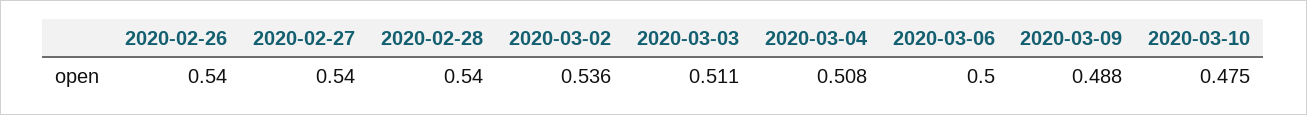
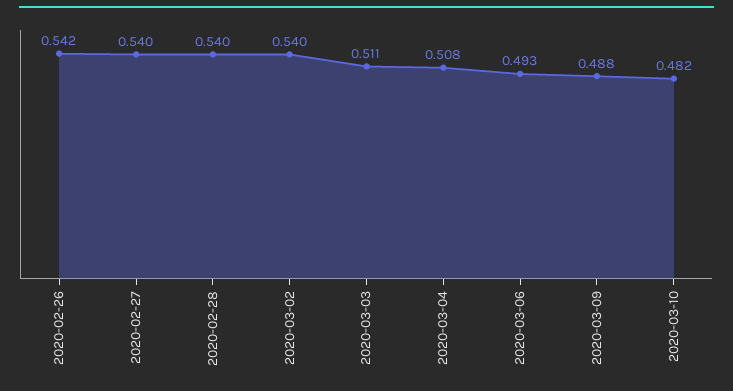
2020-02-26: 0.54 -> 0.542
2020-03-02: 0.536 -> 0.54
2020-03-06: 0.5 -> 0.493
2020-03-10: 0.475 -> 0.482

